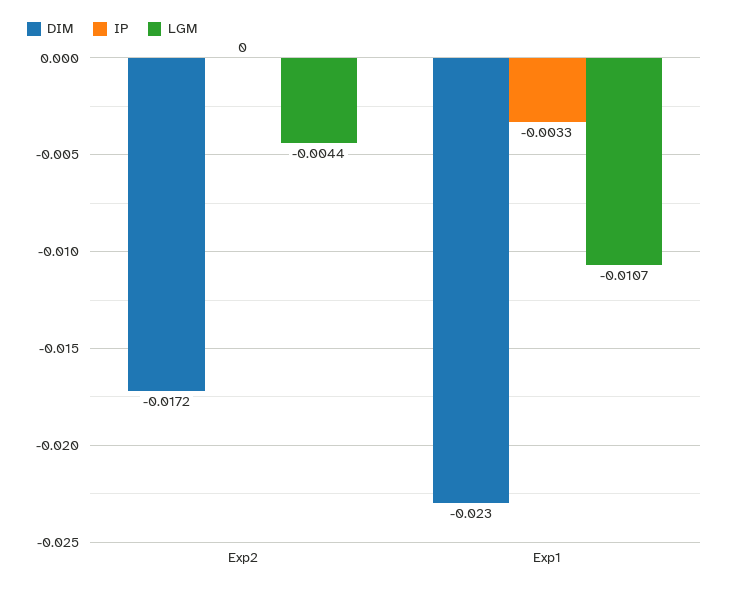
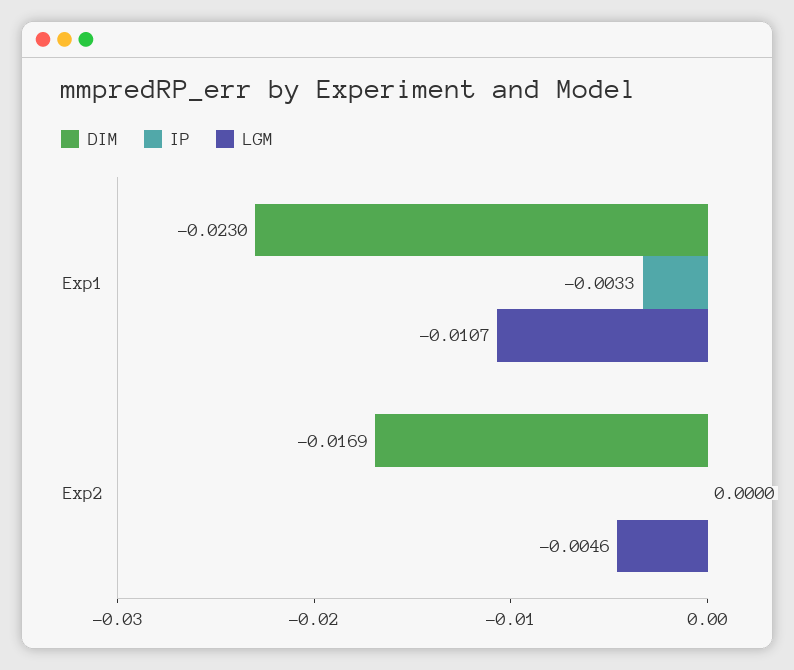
DIM, Exp2: -0.0172 -> -0.0169
LGM, Exp2: -0.0044 -> -0.0046

